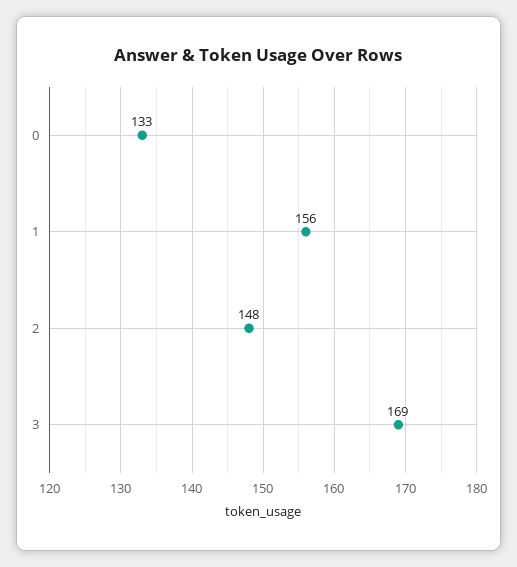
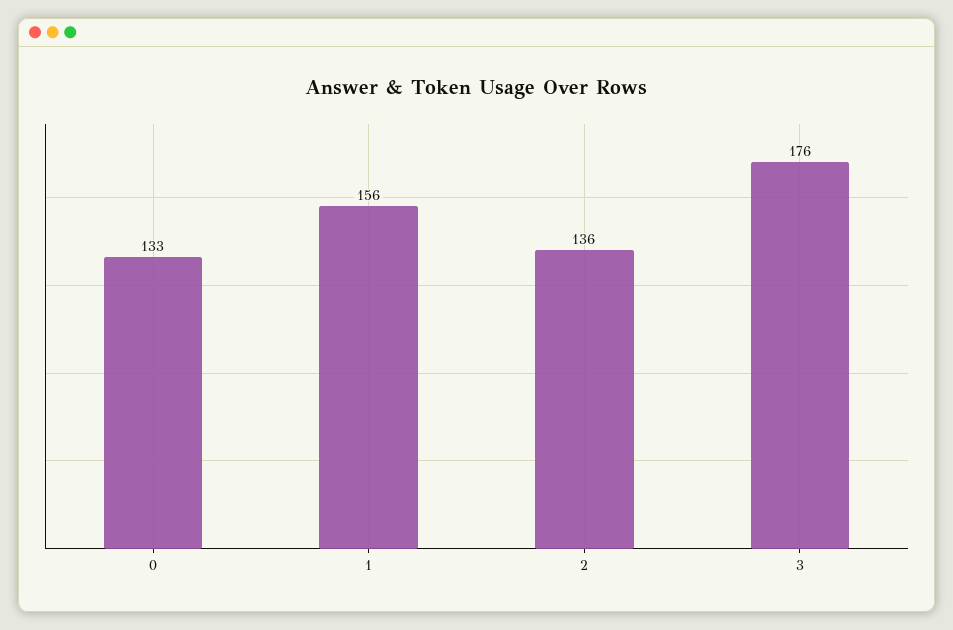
2: 148 -> 136
3: 169 -> 176

